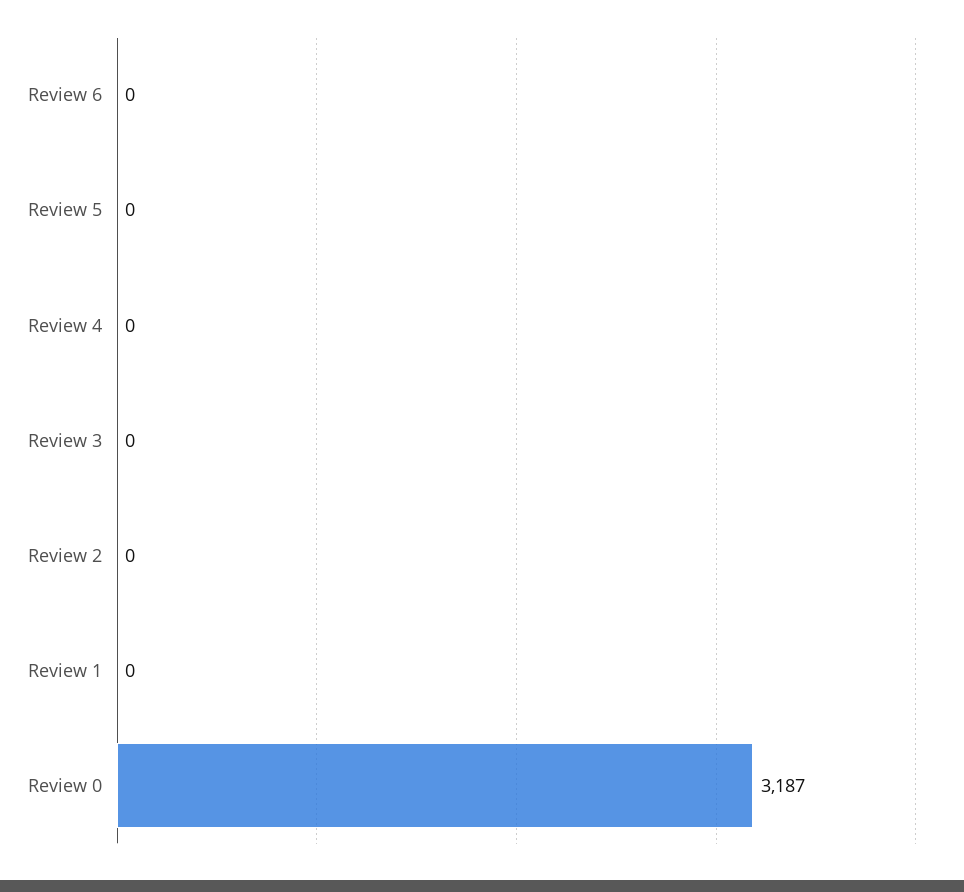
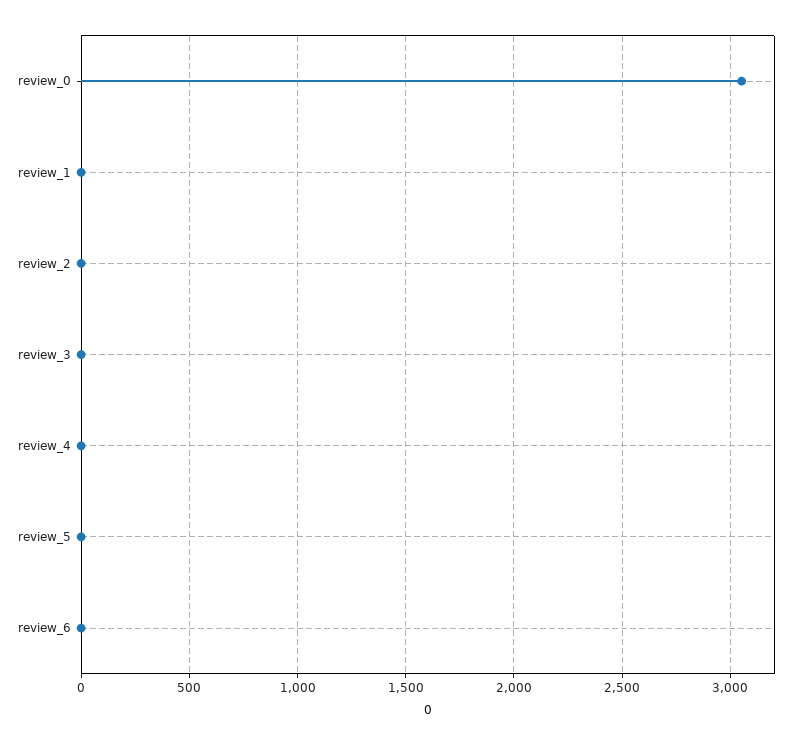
Review 0: 3187 -> 3050

